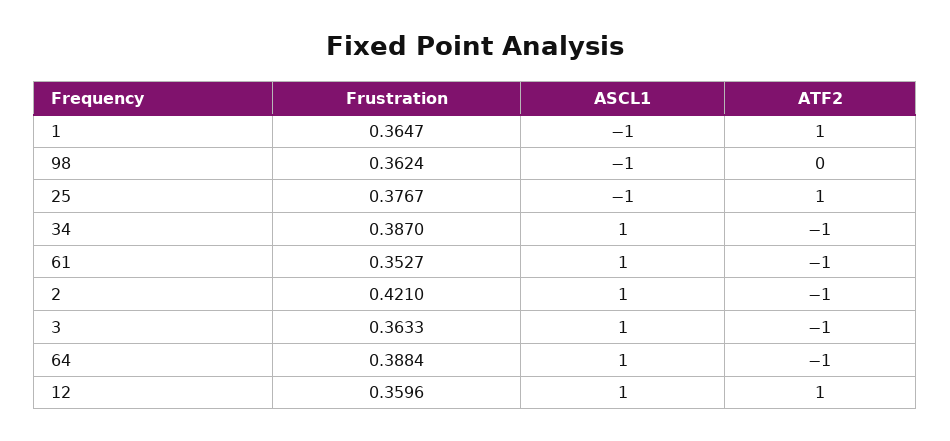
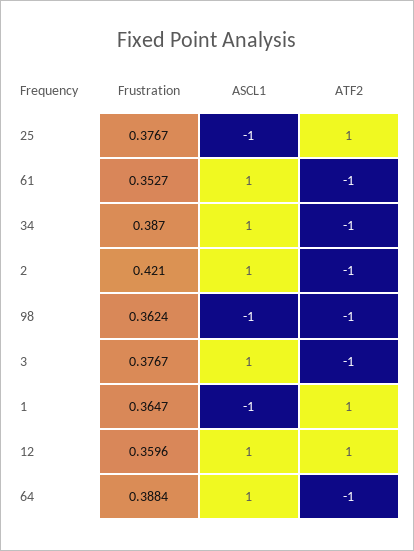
ATF2, 98: 0 -> -1
Frustration, 3: 0.3633 -> 0.3767

